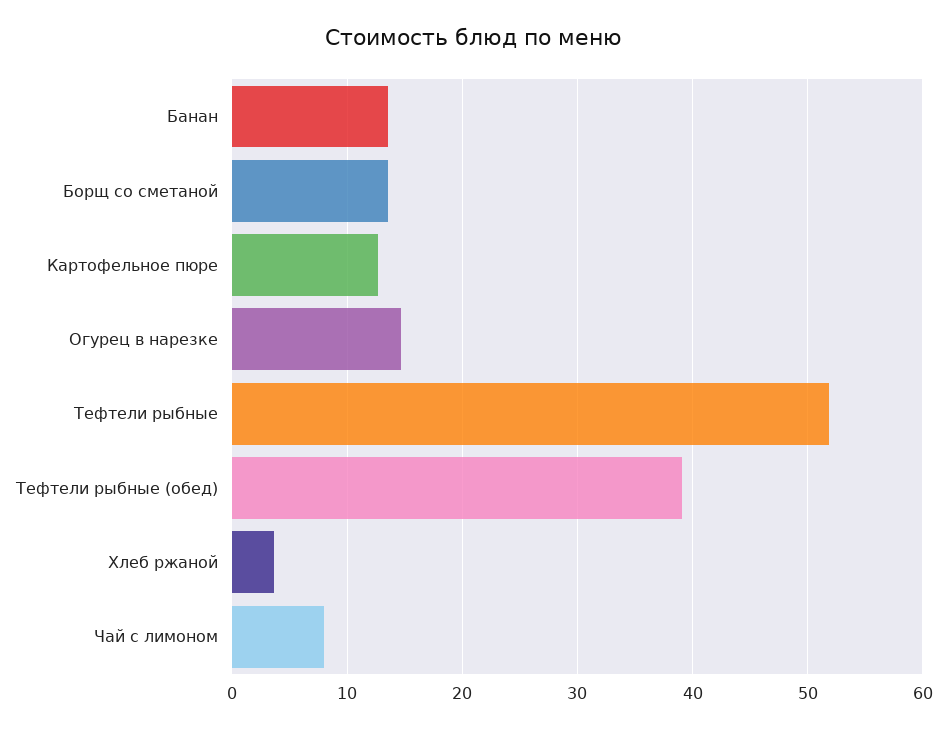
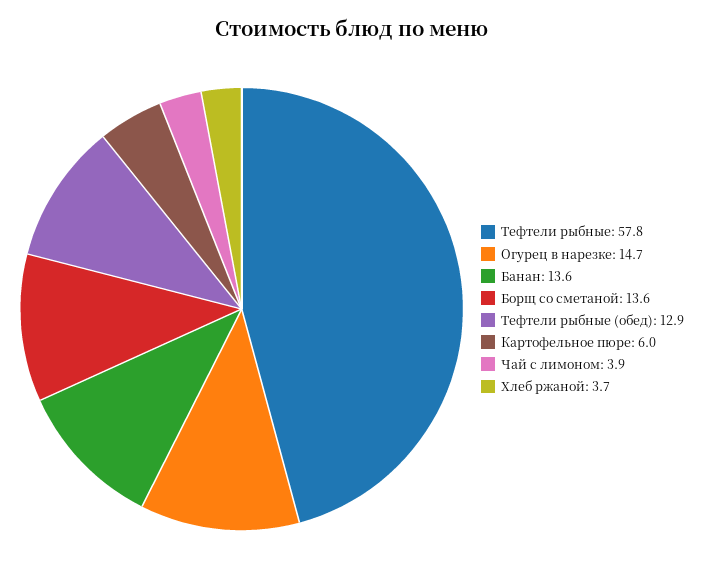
Картофельное пюре: 13 -> 6
Тефтели рыбные: 52 -> 57.8
Тефтели рыбные (обед): 39 -> 12.9
Чай с лимоном: 8 -> 3.9

